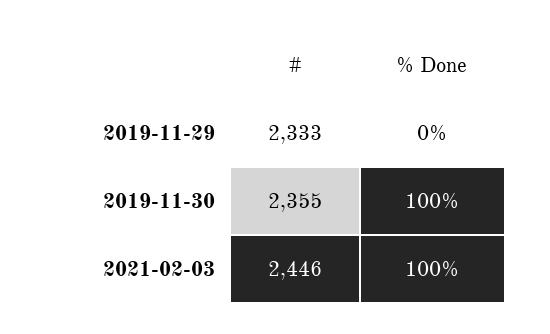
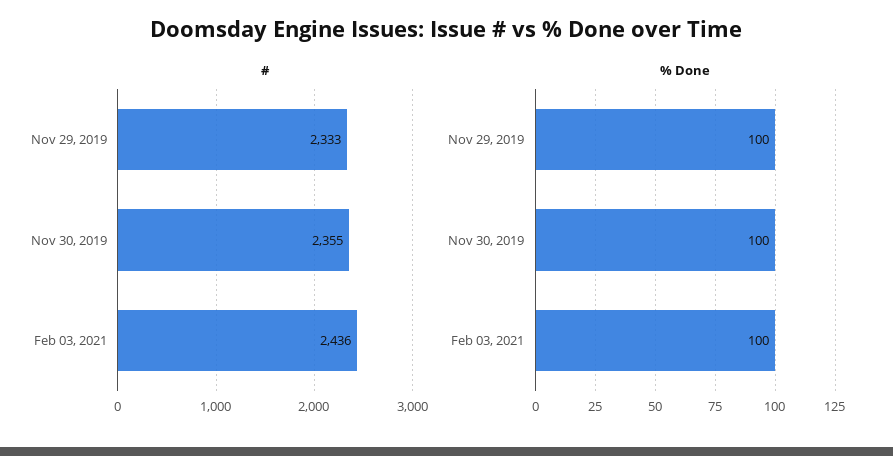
% Done, 2019-11-29: 0 -> 100
#, 2021-02-03: 2446 -> 2436

